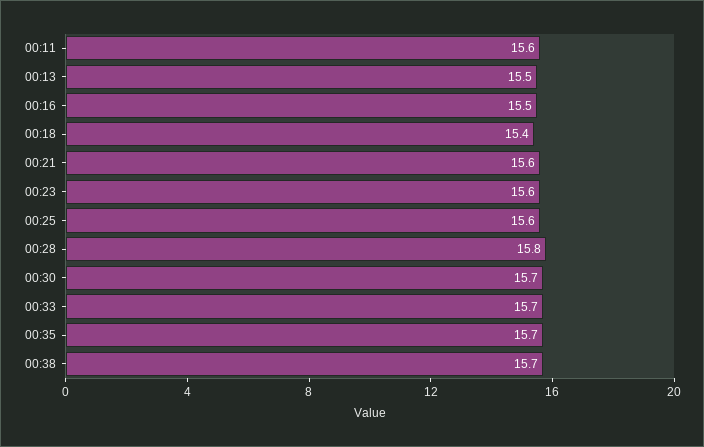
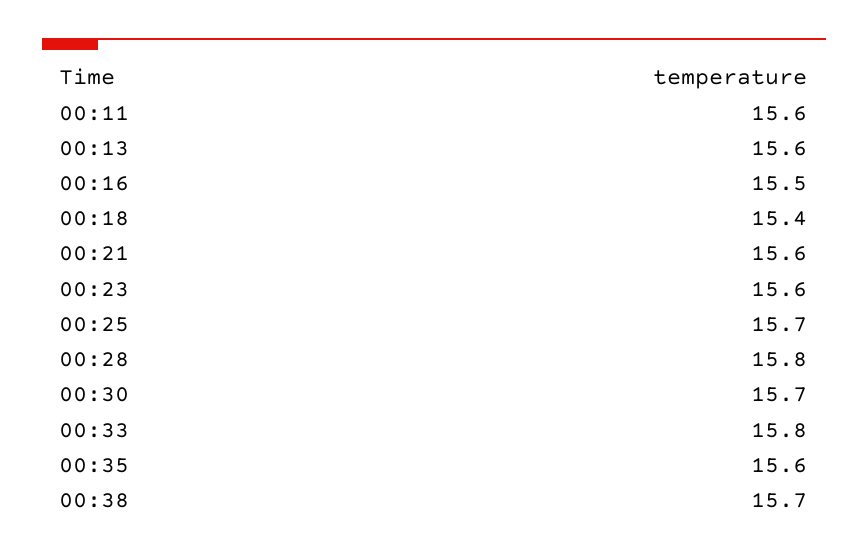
00:13: 15.5 -> 15.6
00:25: 15.6 -> 15.7
00:33: 15.7 -> 15.8
00:35: 15.7 -> 15.6

